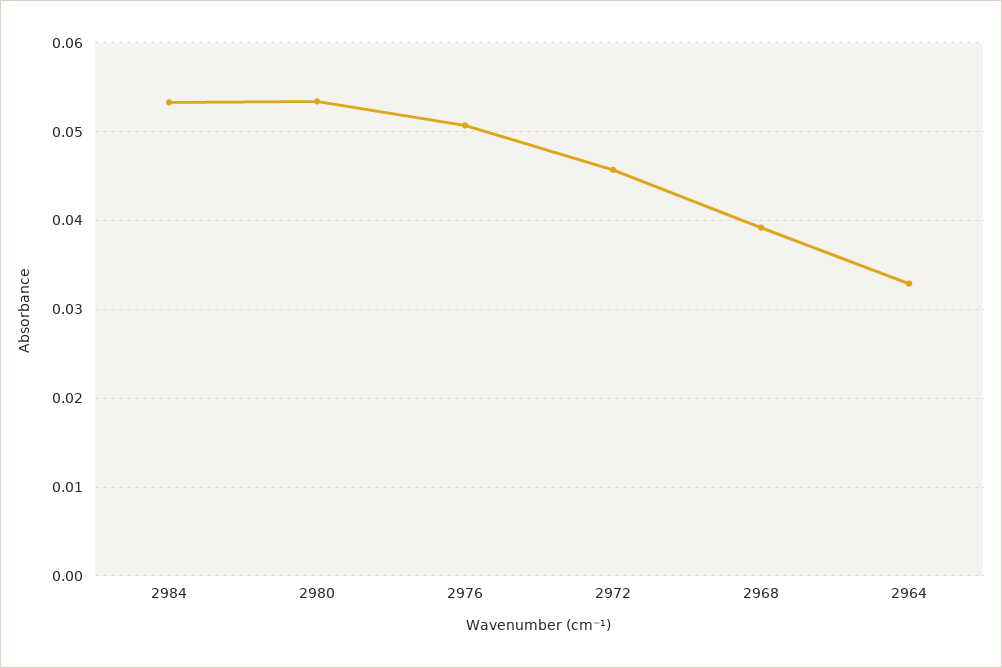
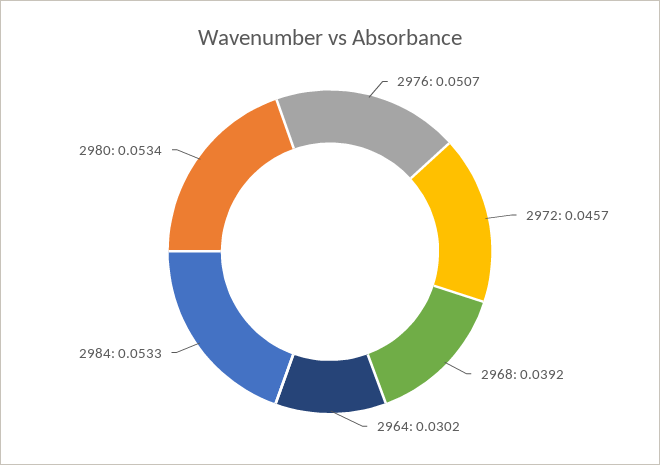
2964: 0.033 -> 0.0302

